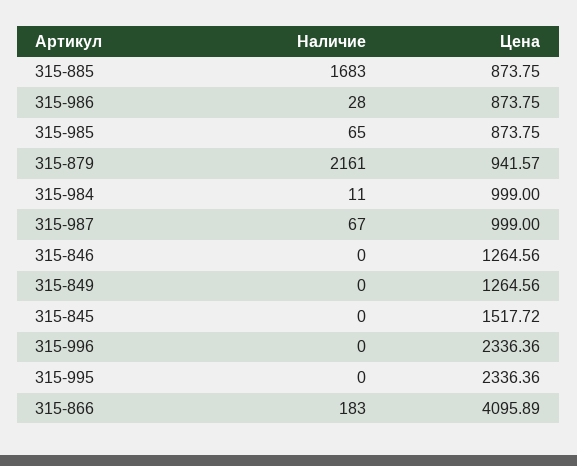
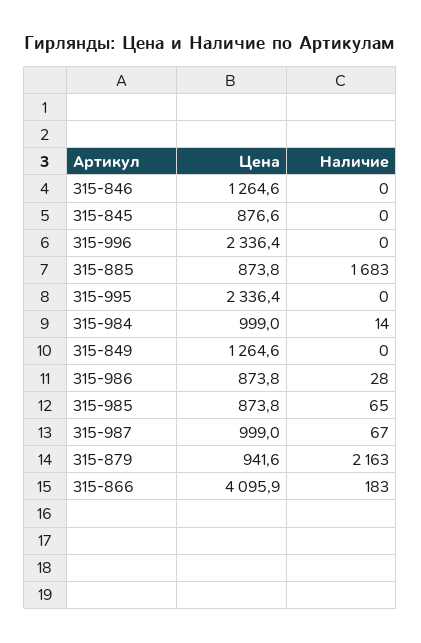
Наличие, 315-879: 2161 -> 2163
Наличие, 315-984: 11 -> 14
Цена, 315-845: 1517.72 -> 876.6

